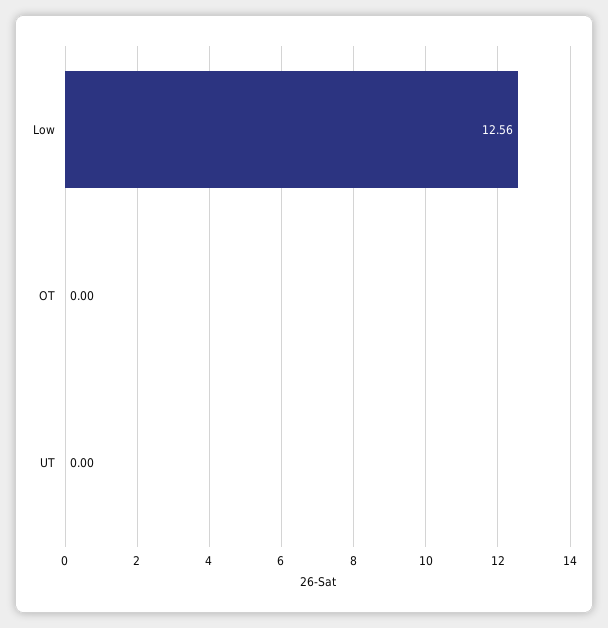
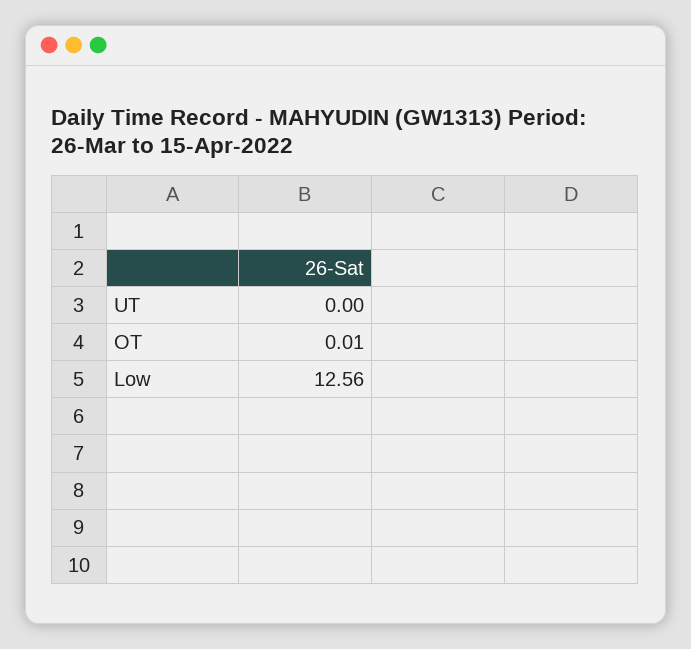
OT: 0 -> 0.01

